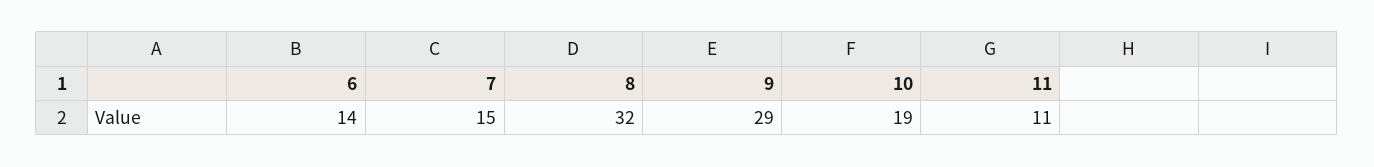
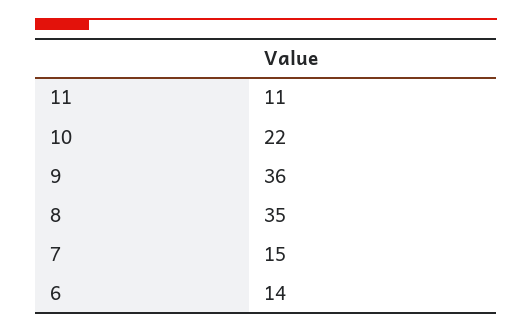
8: 32 -> 35
9: 29 -> 36
10: 19 -> 22

